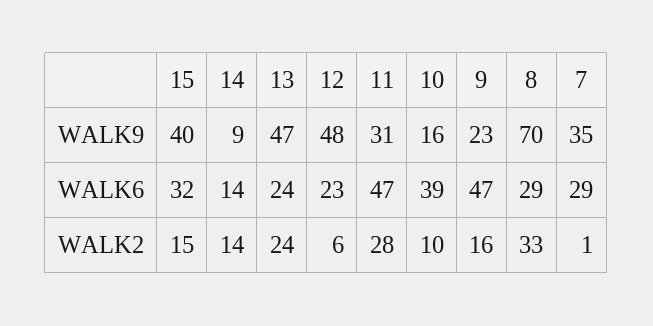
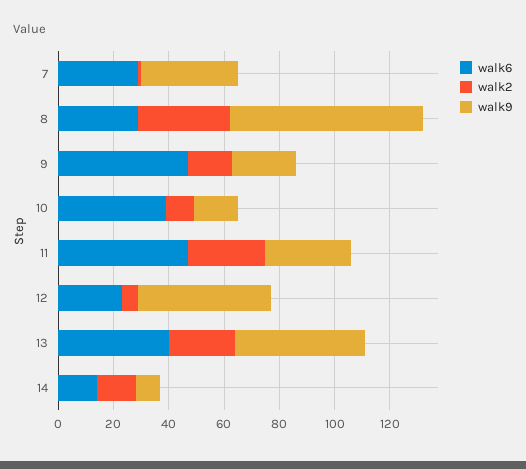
WALK9, 15: 40 -> none
WALK6, 15: 32 -> none
WALK6, 13: 24 -> 40
WALK2, 15: 15 -> none

